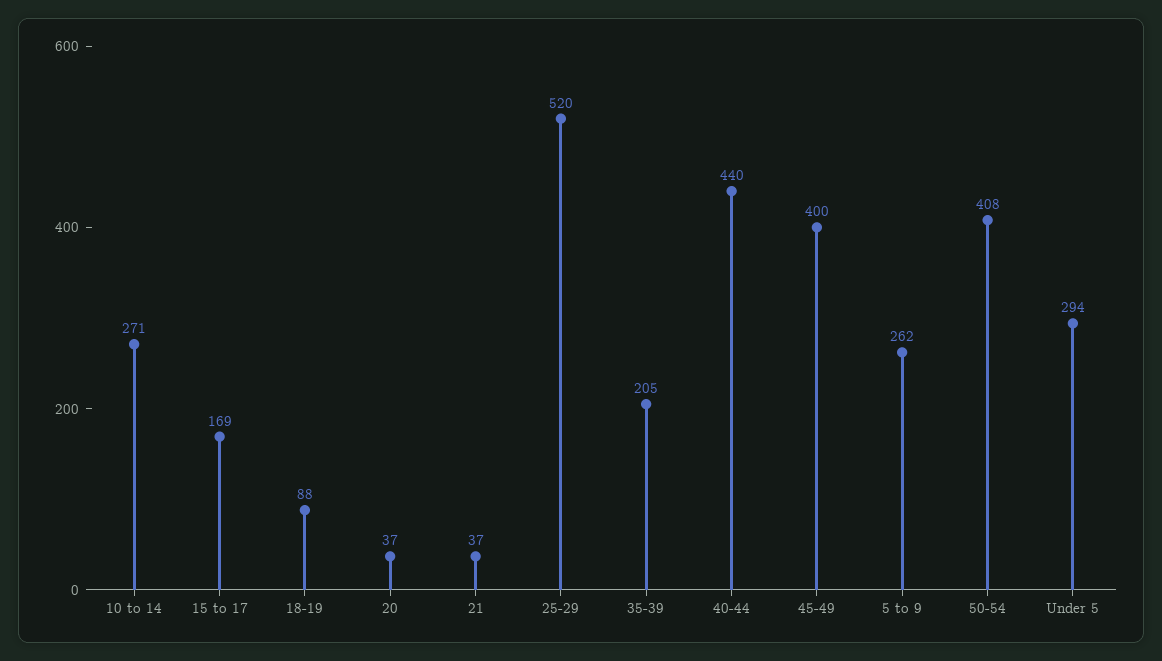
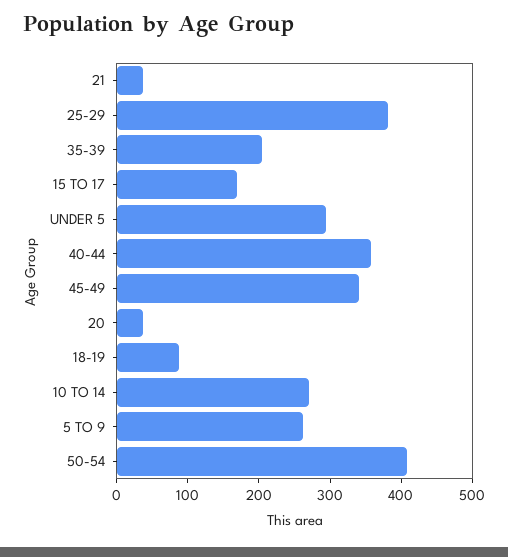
25-29: 520 -> 380
40-44: 440 -> 360
45-49: 400 -> 340

